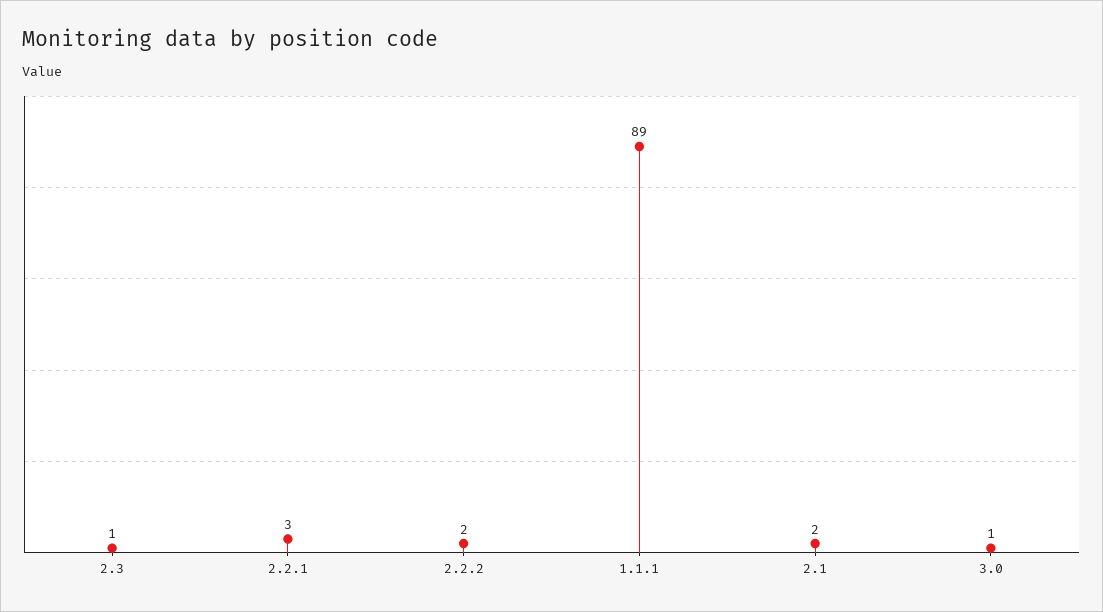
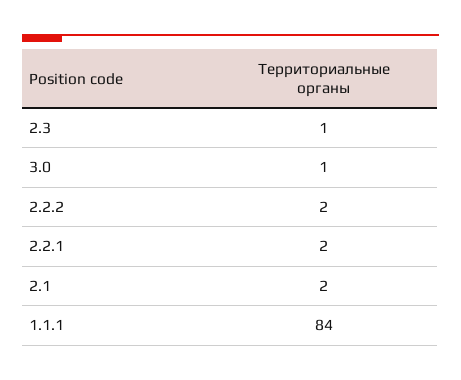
2.2.1: 3 -> 2
1.1.1: 89 -> 84

